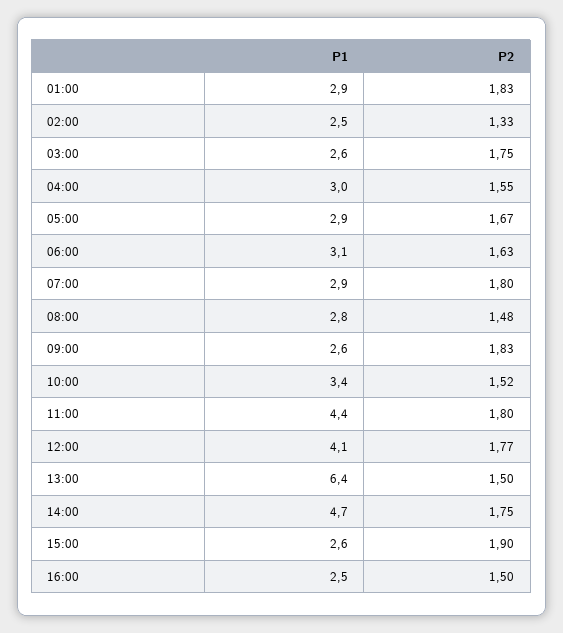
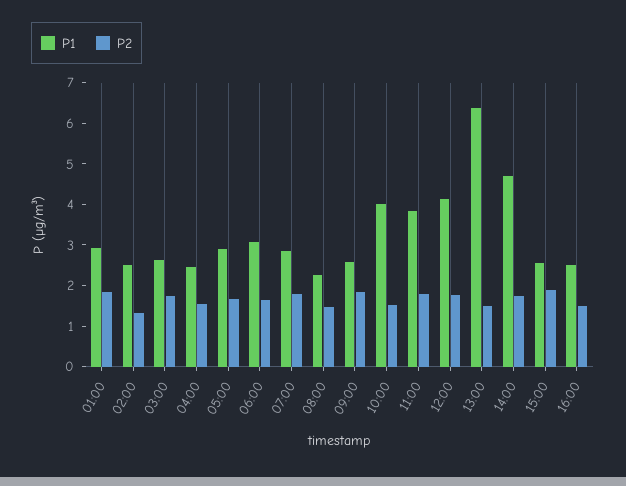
P1, 04:00: 3 -> 2.4
P1, 08:00: 2.8 -> 2.2
P1, 10:00: 3.4 -> 4
P1, 11:00: 4.4 -> 3.8

